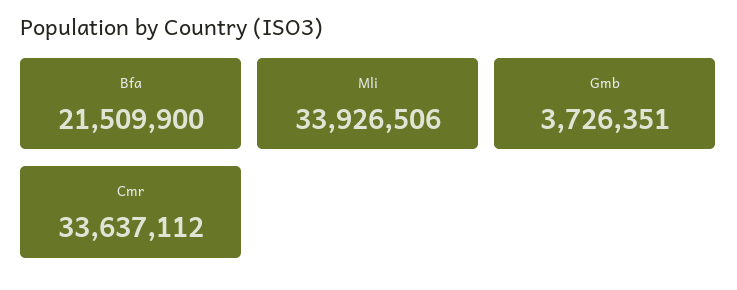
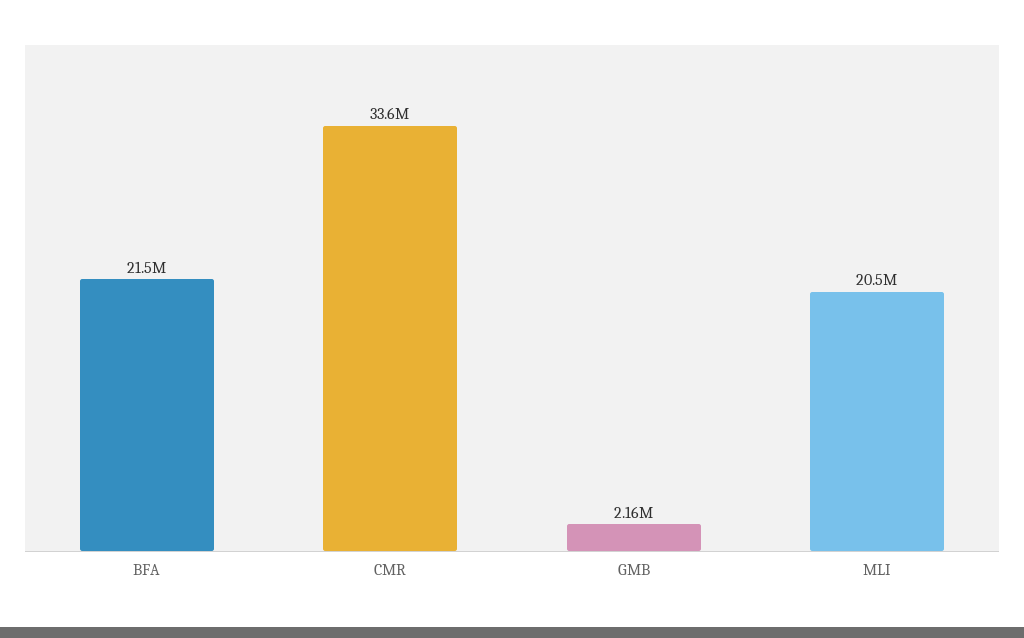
Mli: 33926506 -> 20500000
Gmb: 3726351 -> 2160000

